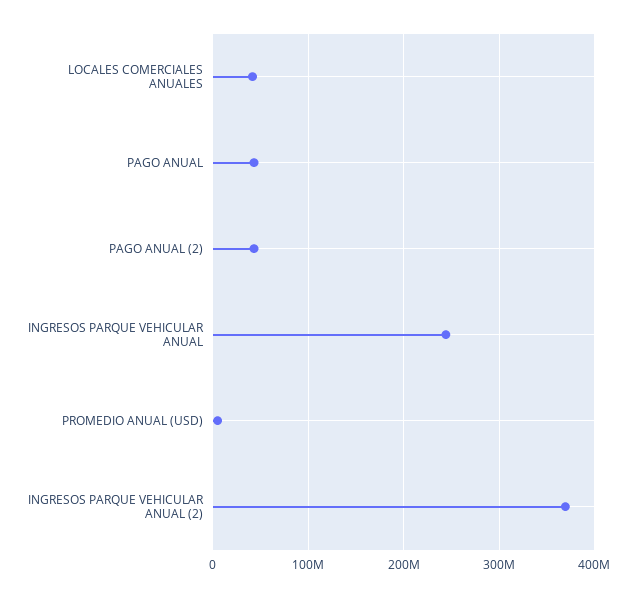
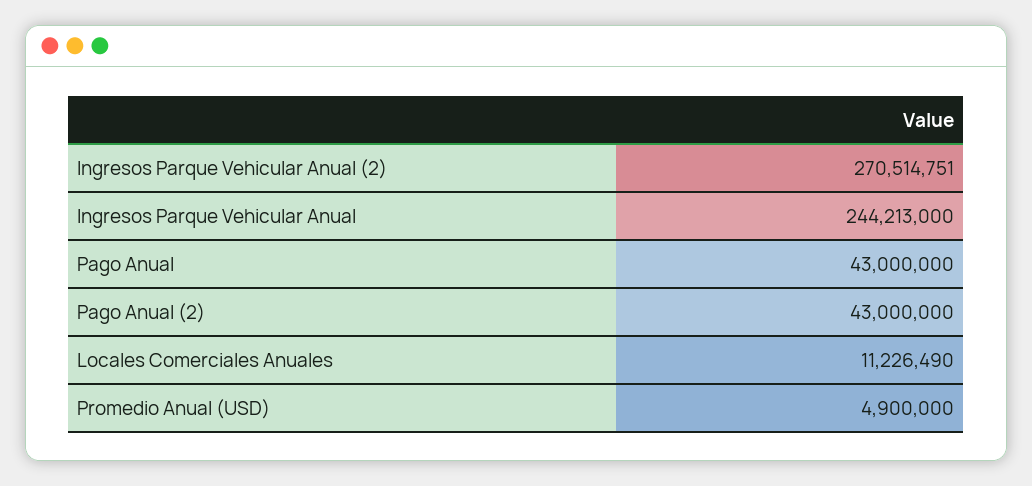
LOCALES COMERCIALES ANUALES: 40000000 -> 11226490
INGRESOS PARQUE VEHICULAR ANUAL (2): 370000000 -> 270514751

